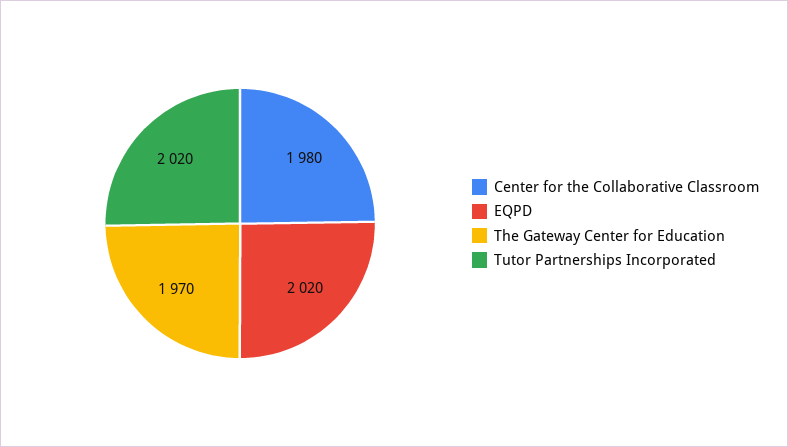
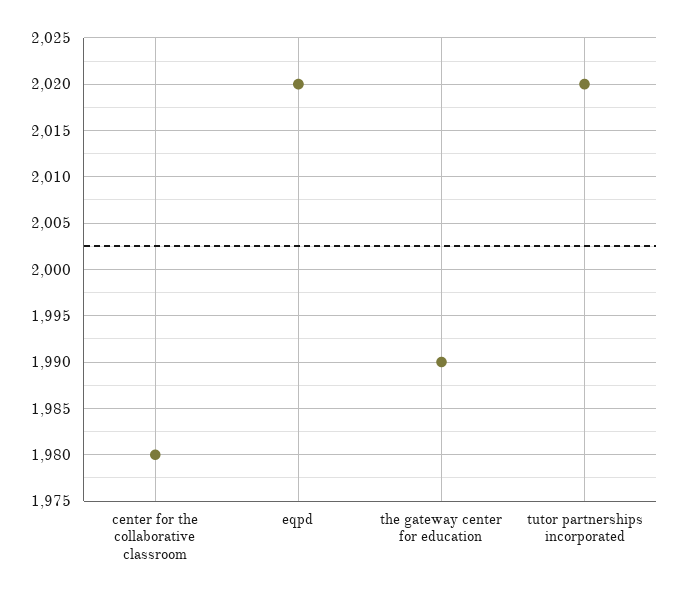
The Gateway Center for Education: 1970 -> 1990

